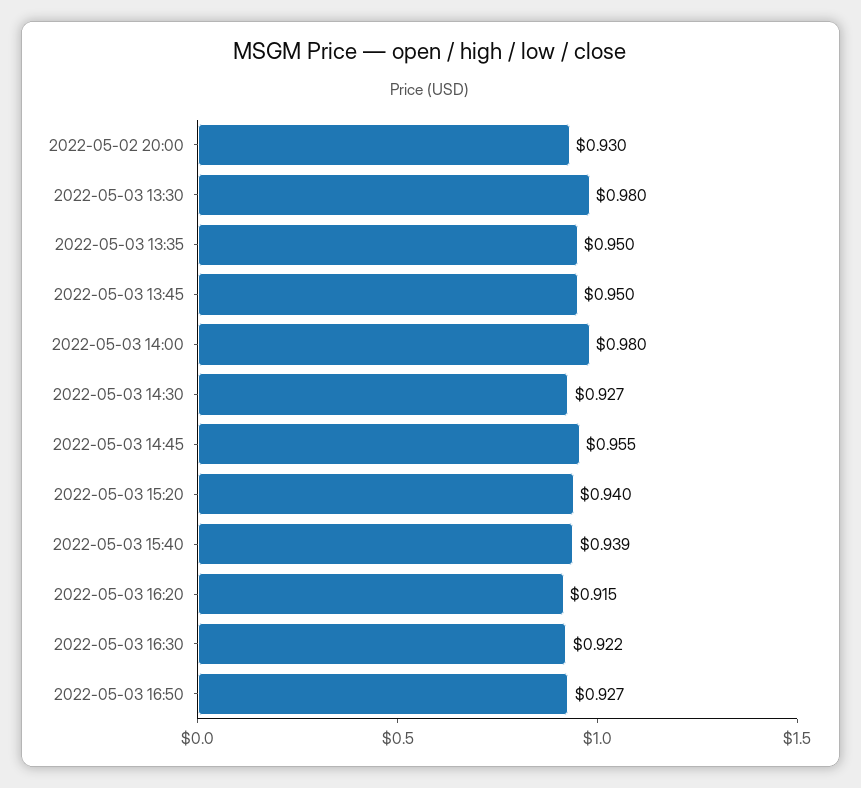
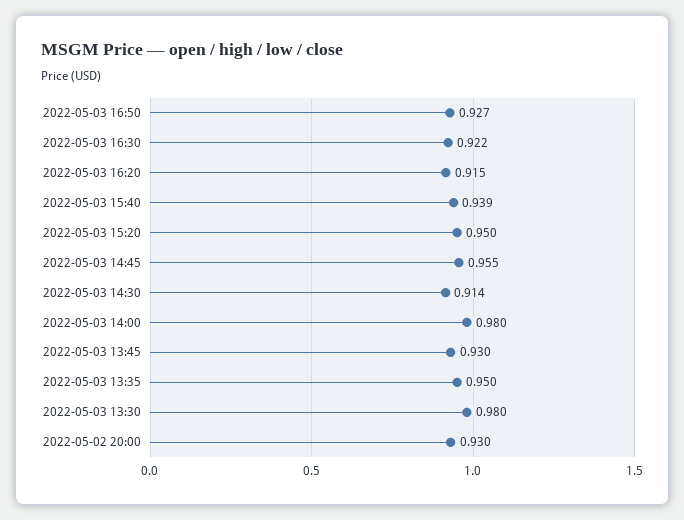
2022-05-03 13:45: 0.95 -> 0.93
2022-05-03 14:30: 0.927 -> 0.914
2022-05-03 15:20: 0.94 -> 0.95

